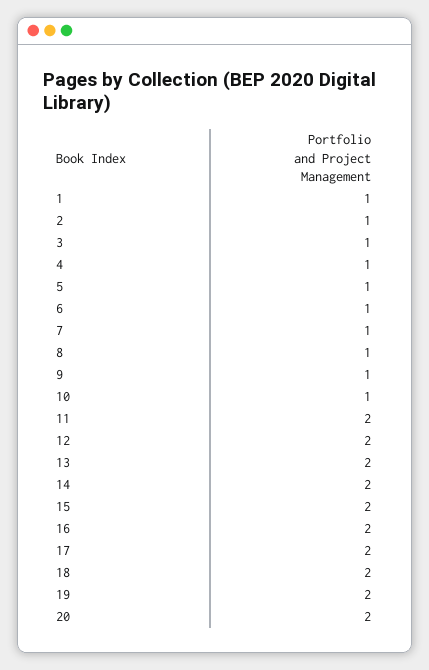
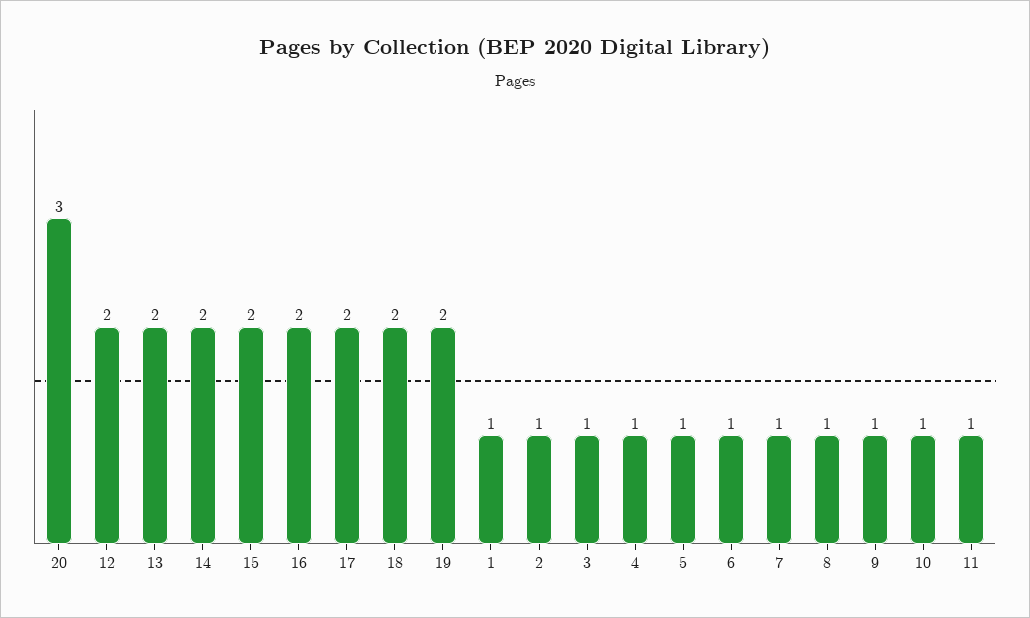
11: 2 -> 1
20: 2 -> 3

